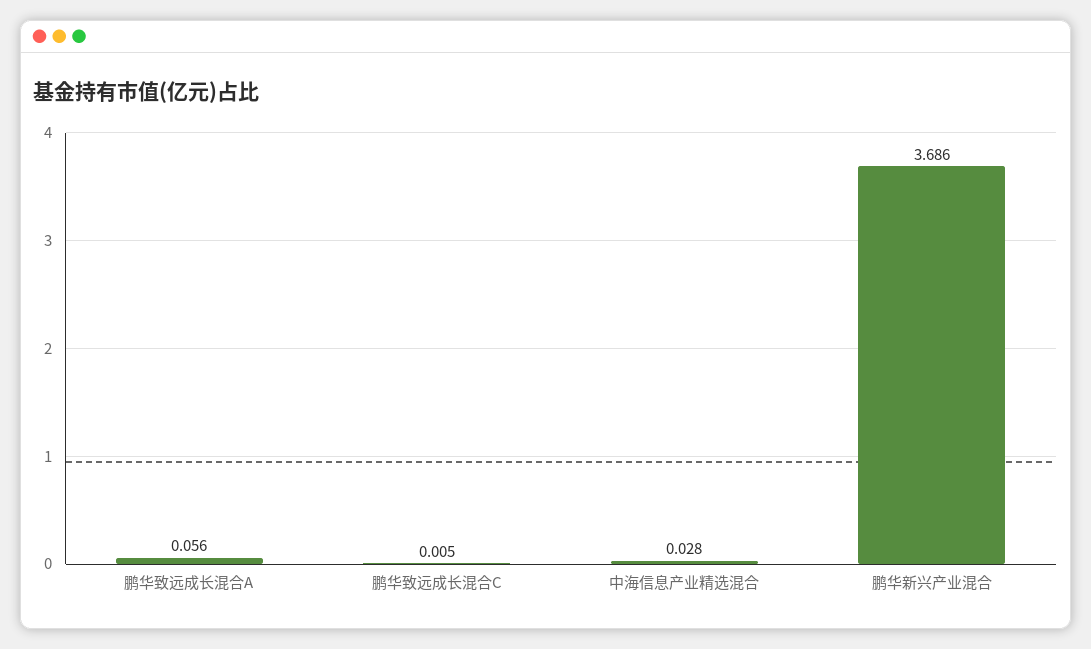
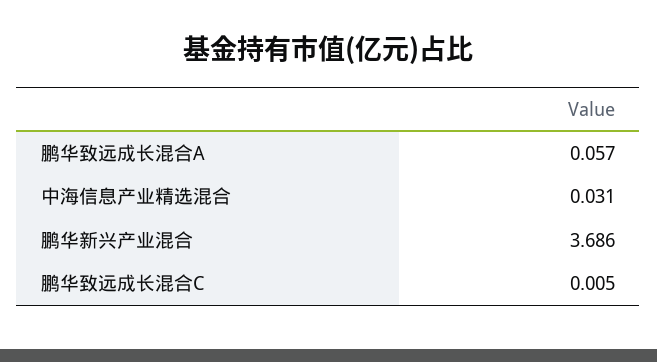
鹏华致远成长混合A: 0.056 -> 0.057
中海信息产业精选混合: 0.028 -> 0.031

